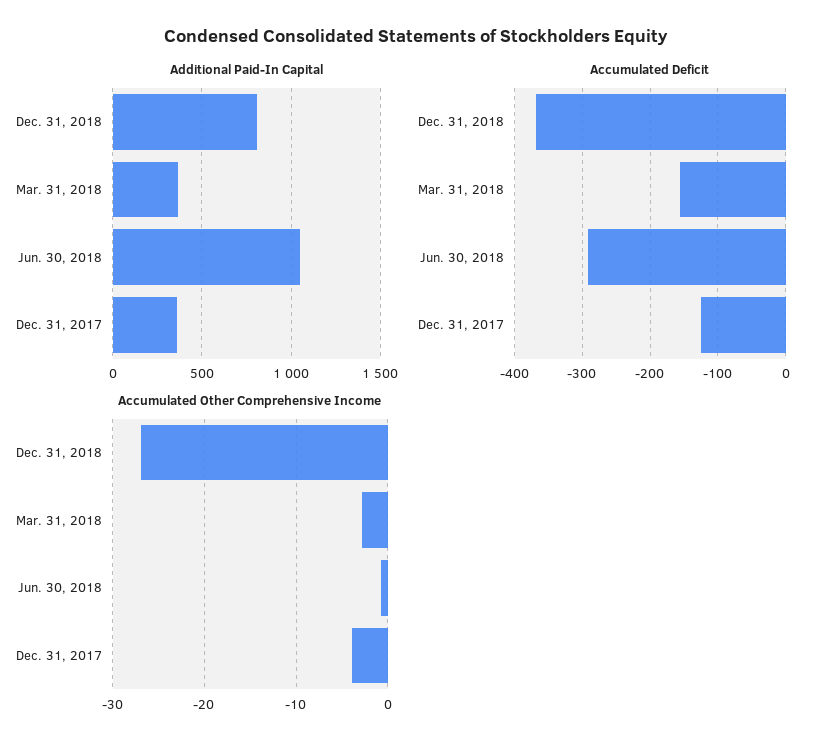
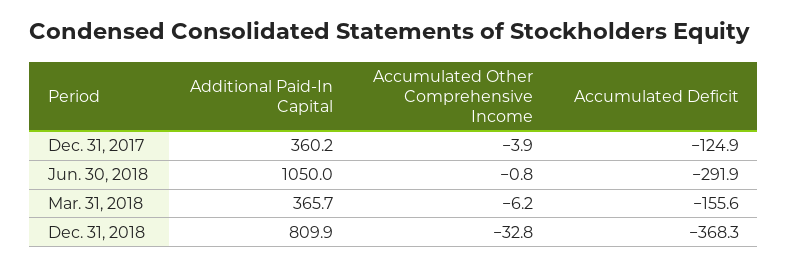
Accumulated Other Comprehensive Income, Dec. 31, 2018: -27 -> -32.8
Accumulated Other Comprehensive Income, Mar. 31, 2018: -3 -> -6.2

